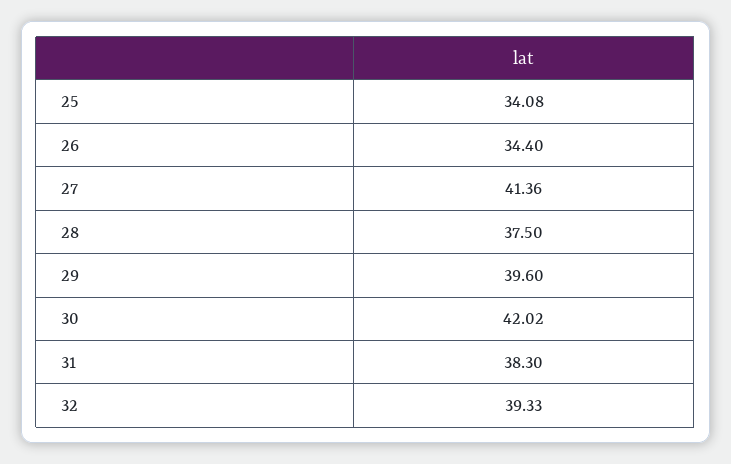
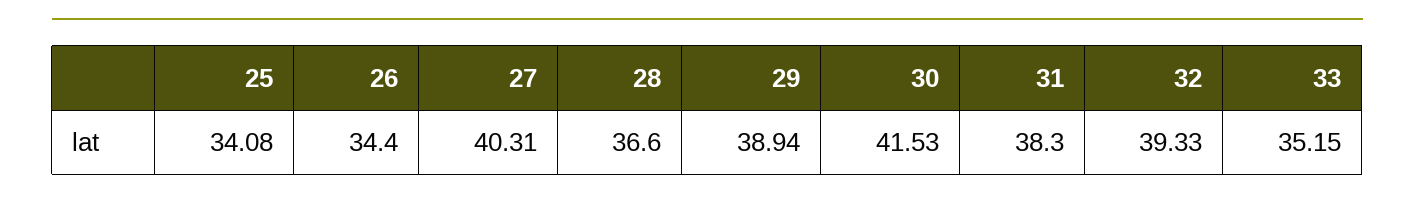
27: 41.36 -> 40.31
28: 37.5 -> 36.6
29: 39.6 -> 38.94
30: 42.02 -> 41.53
33: none -> 35.15

